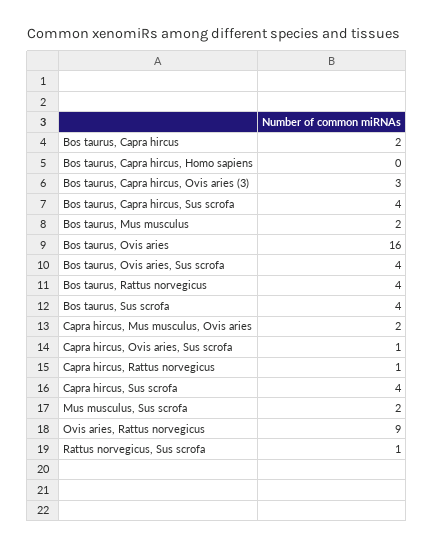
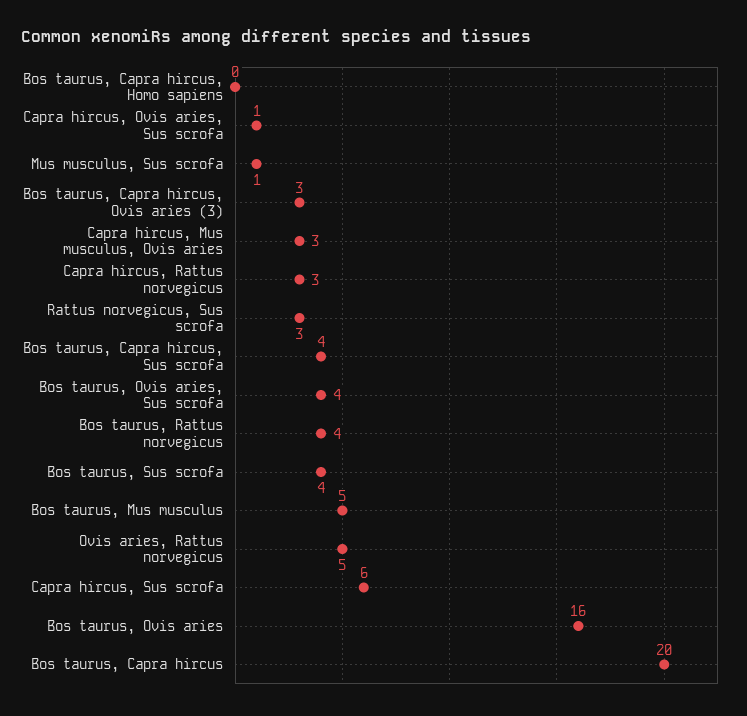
Bos taurus, Capra hircus: 2 -> 20
Bos taurus, Mus musculus: 2 -> 5
Capra hircus, Mus musculus, Ovis aries: 2 -> 3
Capra hircus, Rattus norvegicus: 1 -> 3
Capra hircus, Sus scrofa: 4 -> 6
Mus musculus, Sus scrofa: 2 -> 1
Ovis aries, Rattus norvegicus: 9 -> 5
Rattus norvegicus, Sus scrofa: 1 -> 3

